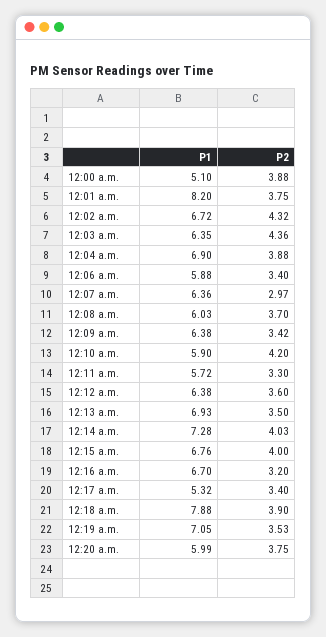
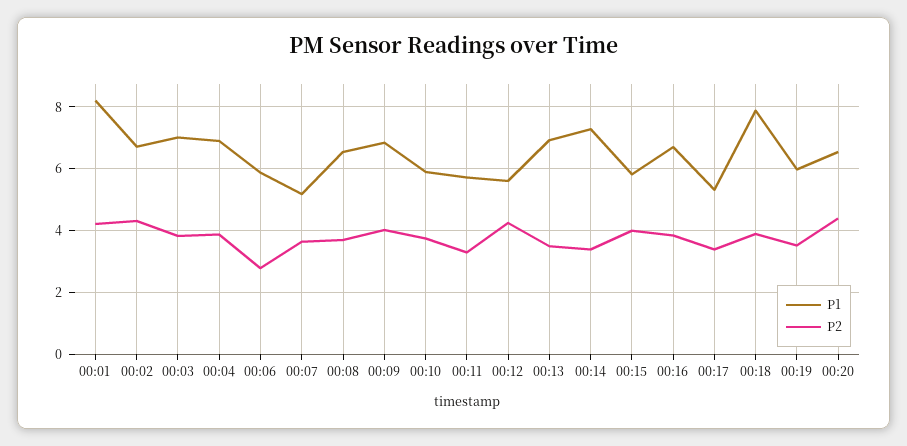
P1, 12:00 a.m.: 5.1 -> none
P2, 12:00 a.m.: 3.88 -> none
P2, 12:01 a.m.: 3.75 -> 4.2
P1, 12:03 a.m.: 6.35 -> 7
P2, 12:03 a.m.: 4.36 -> 3.8
P2, 12:06 a.m.: 3.4 -> 2.8
P1, 12:07 a.m.: 6.36 -> 5.2
P2, 12:07 a.m.: 2.97 -> 3.6
P1, 12:08 a.m.: 6.03 -> 6.6
P1, 12:09 a.m.: 6.38 -> 6.8
P2, 12:09 a.m.: 3.42 -> 4
P2, 12:10 a.m.: 4.2 -> 3.8
P1, 12:12 a.m.: 6.38 -> 5.6
P2, 12:12 a.m.: 3.6 -> 4.2
P2, 12:14 a.m.: 4.03 -> 3.4
P1, 12:15 a.m.: 6.76 -> 5.8
P2, 12:16 a.m.: 3.2 -> 3.8
P1, 12:19 a.m.: 7.05 -> 6
P1, 12:20 a.m.: 5.99 -> 6.6
P2, 12:20 a.m.: 3.75 -> 4.4

